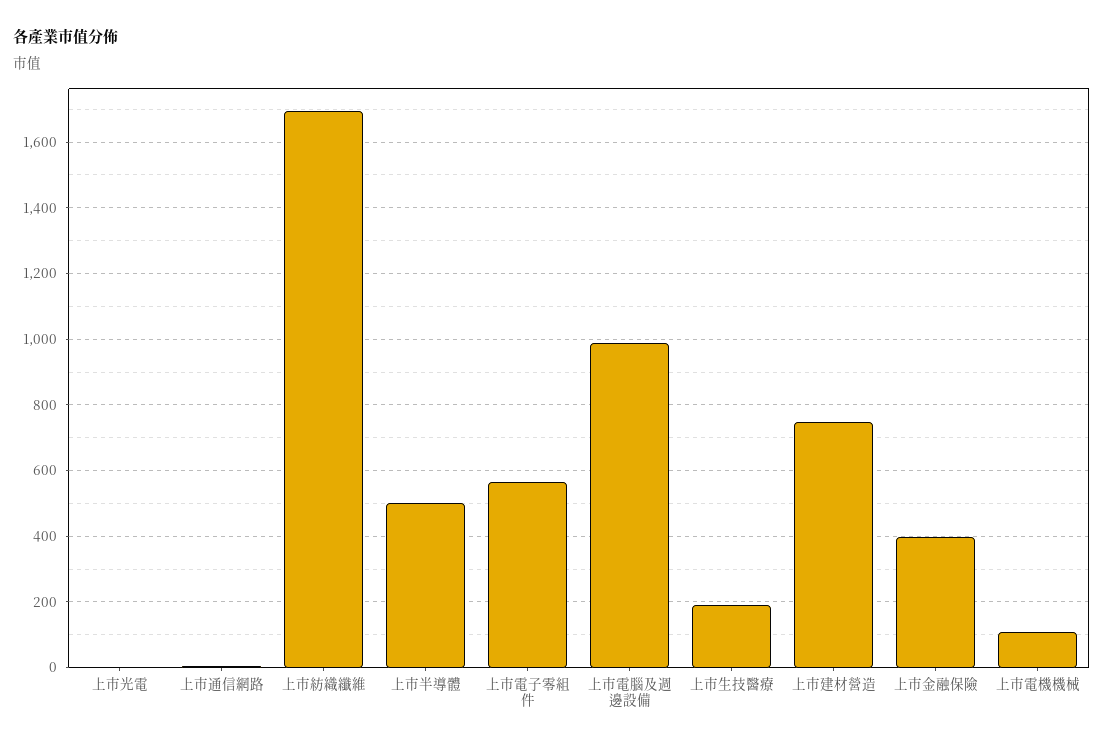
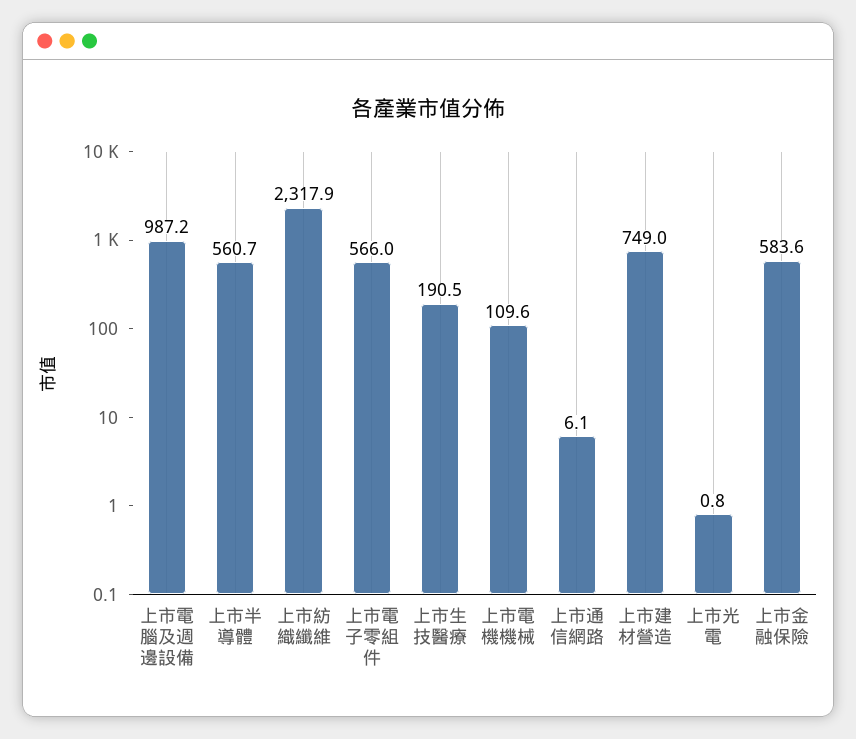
上市紡織纖維: 1700 -> 2317.9
上市半導體: 500 -> 560.7
上市金融保險: 400 -> 583.6

